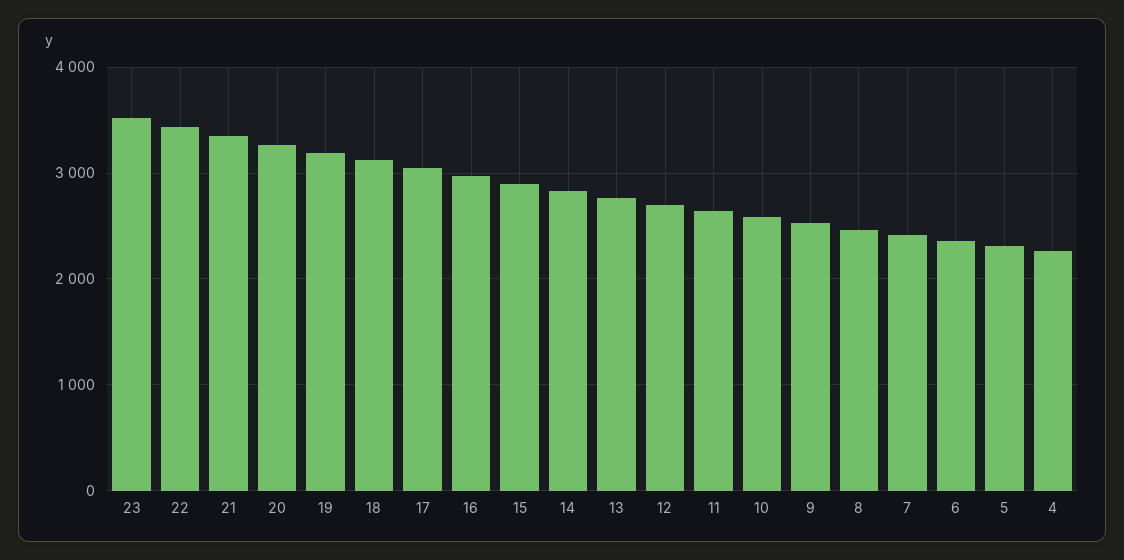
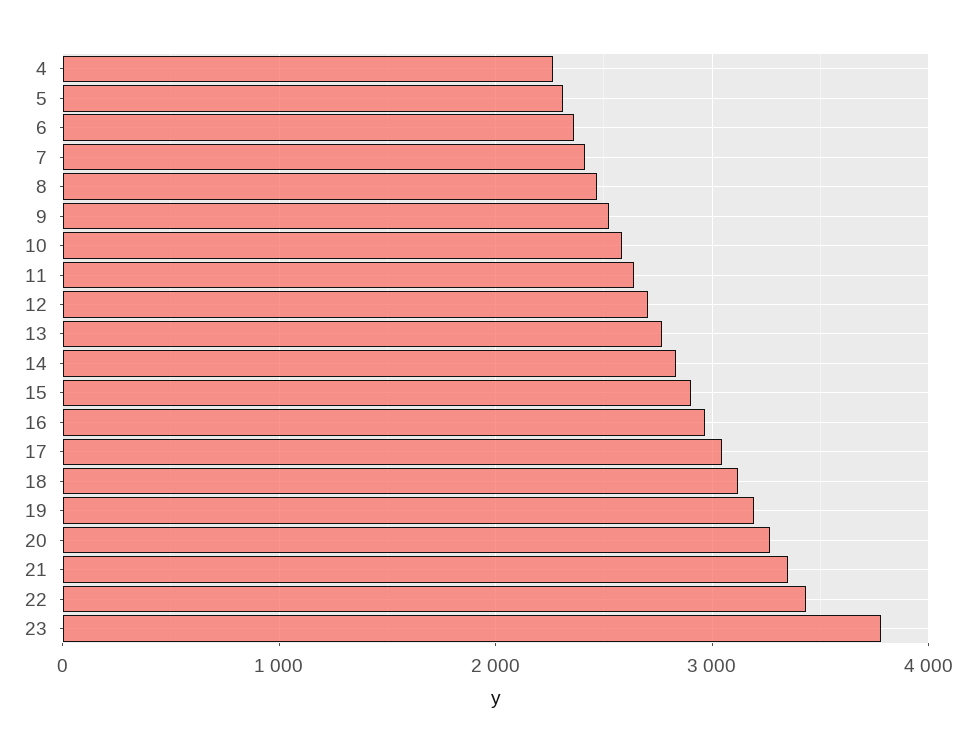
23: 3500 -> 3800

